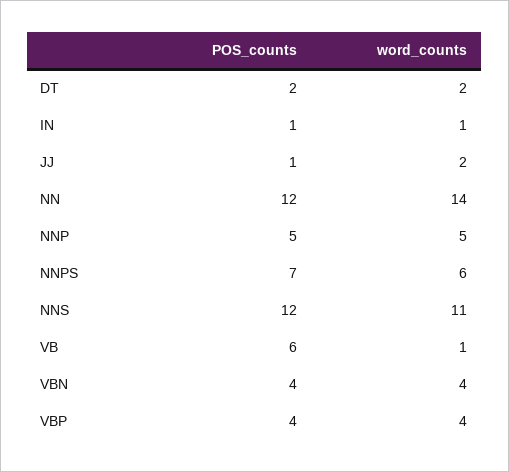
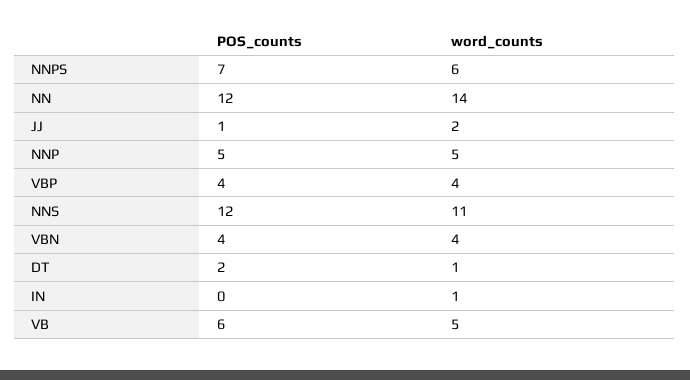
word_counts, DT: 2 -> 1
POS_counts, IN: 1 -> 0
word_counts, VB: 1 -> 5

